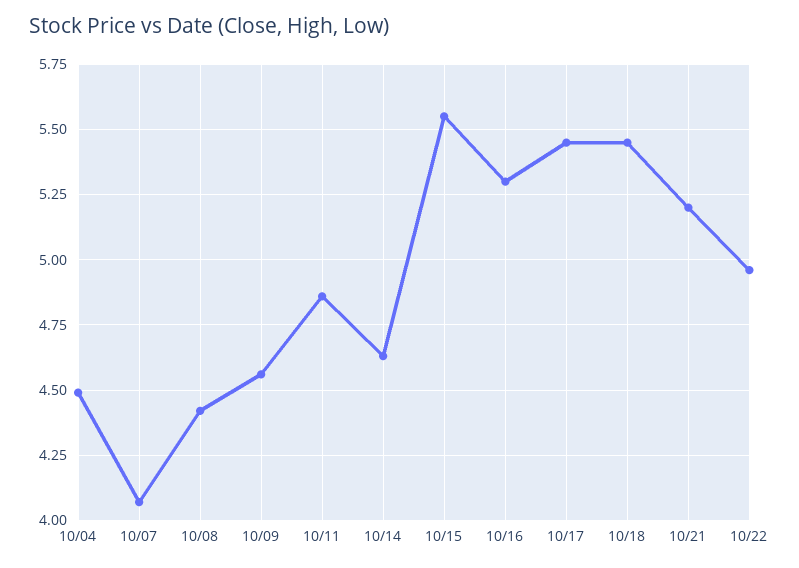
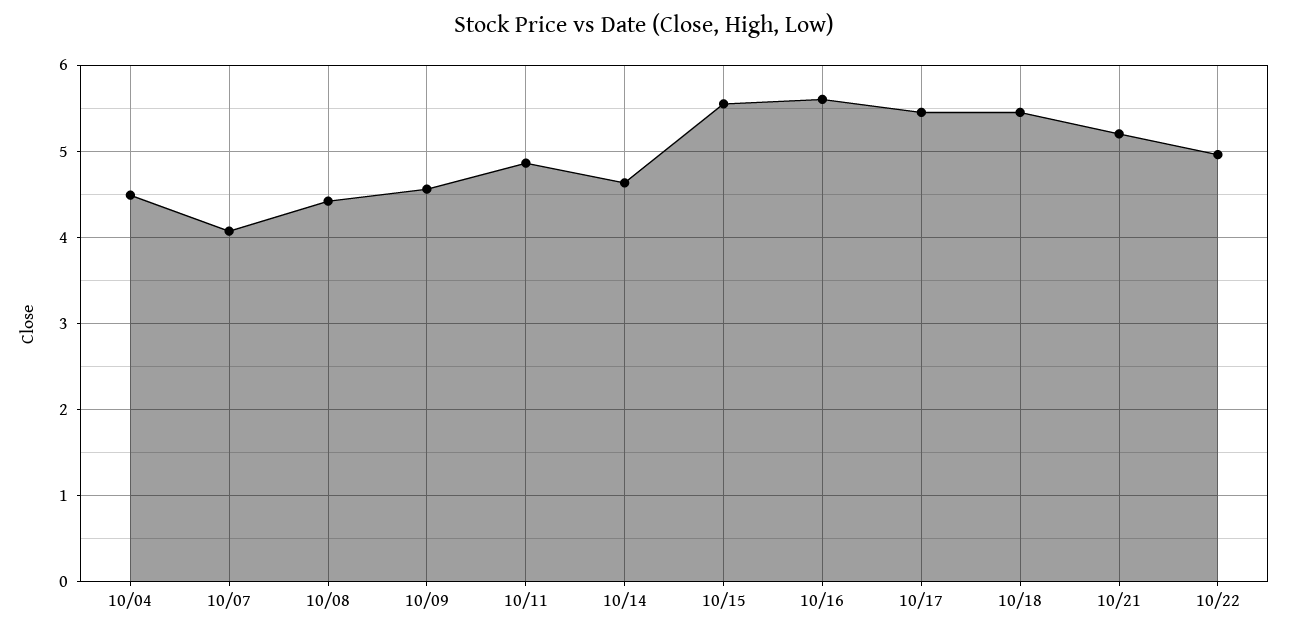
10/16: 5.3 -> 5.6

